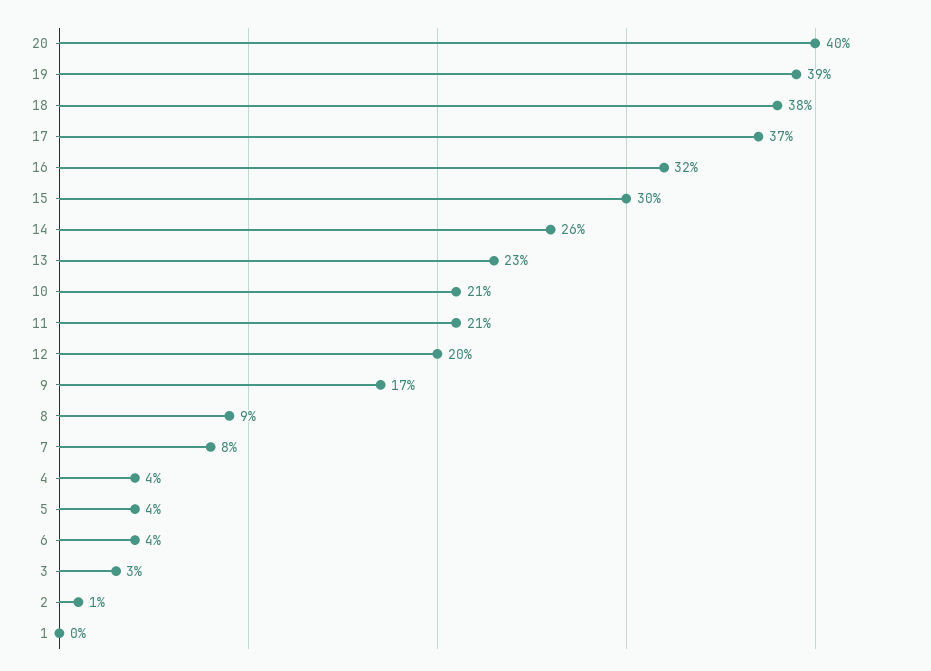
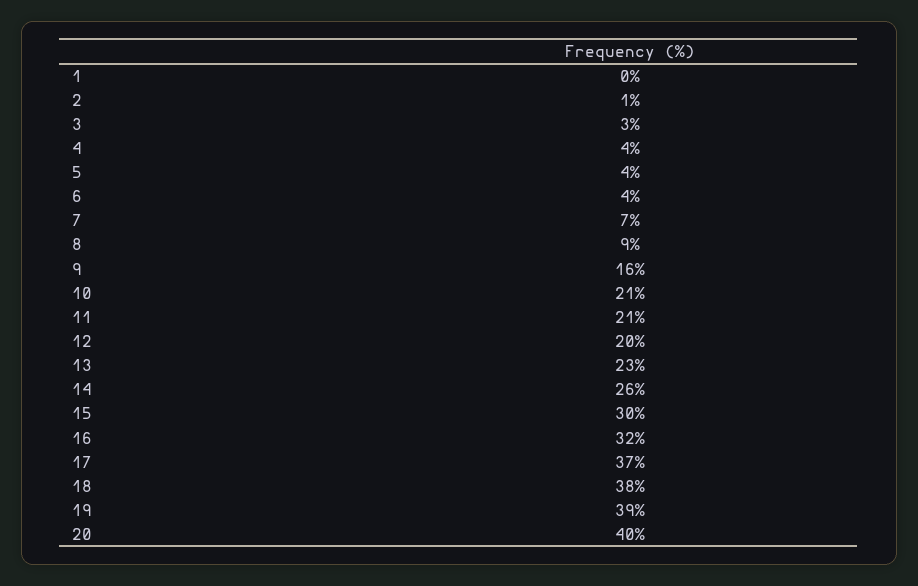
9: 17 -> 16
7: 8 -> 7

